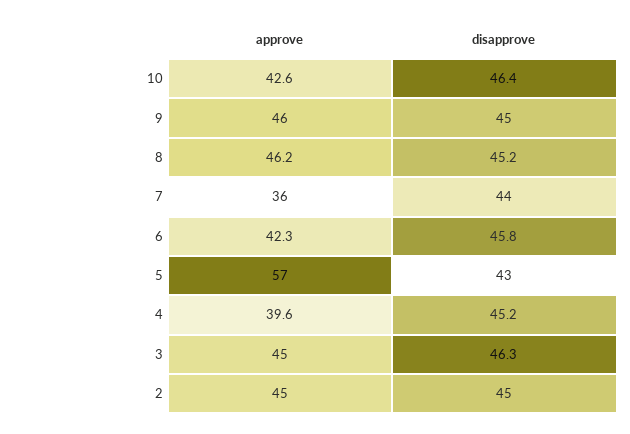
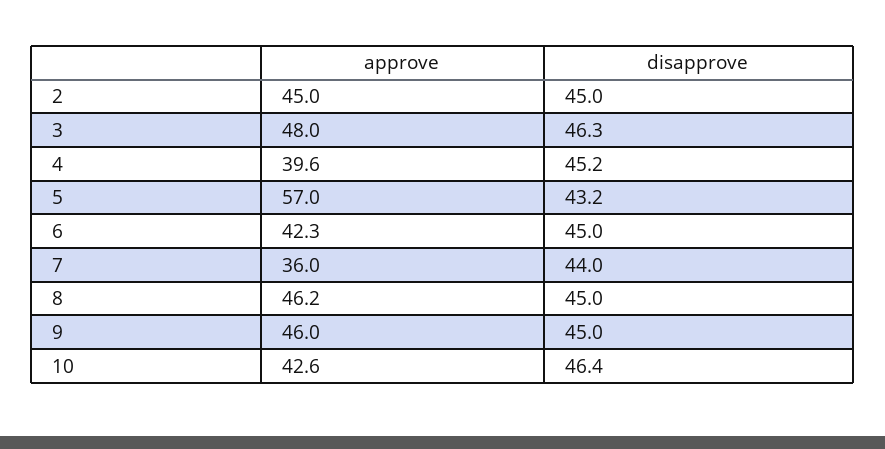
disapprove, 8: 45.2 -> 45
disapprove, 6: 45.8 -> 45
disapprove, 5: 43 -> 43.2
approve, 3: 45 -> 48

